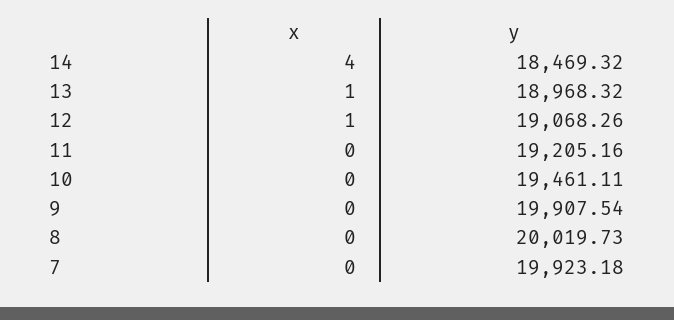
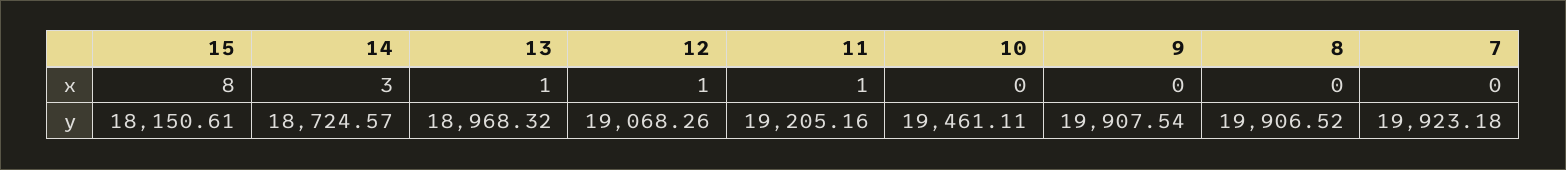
x, 14: 4 -> 3
y, 14: 18469.32 -> 18724.57
x, 11: 0 -> 1
y, 8: 20019.73 -> 19906.52
x, 15: none -> 8
y, 15: none -> 18150.61

